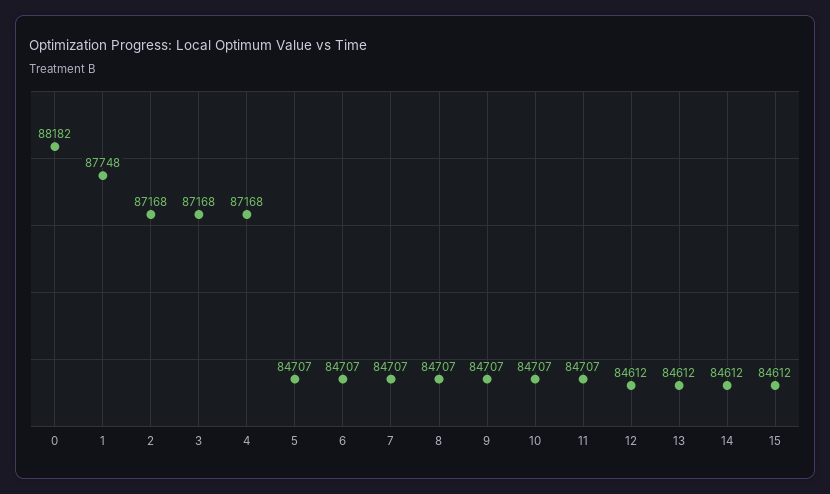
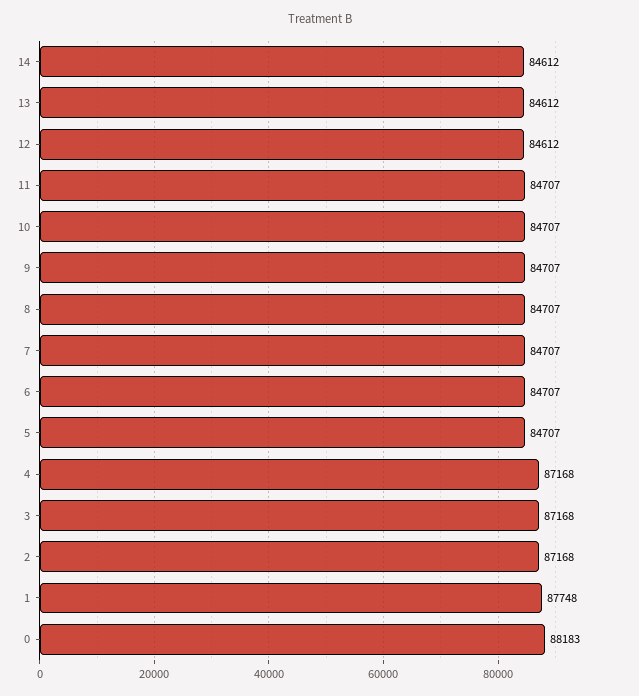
0: 88182 -> 88183
15: 84612 -> none

